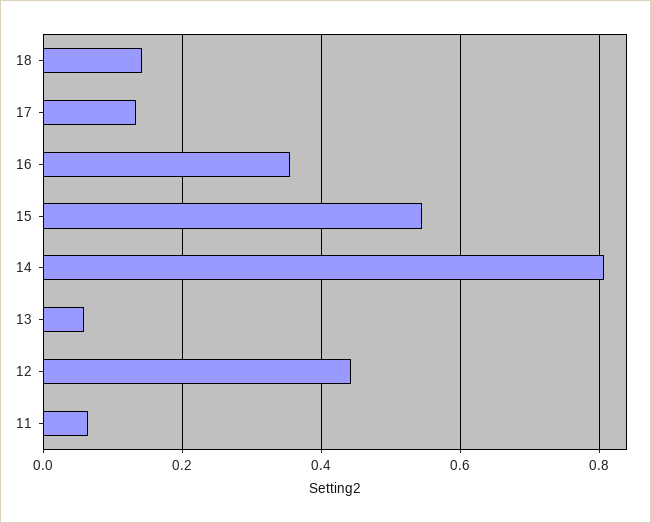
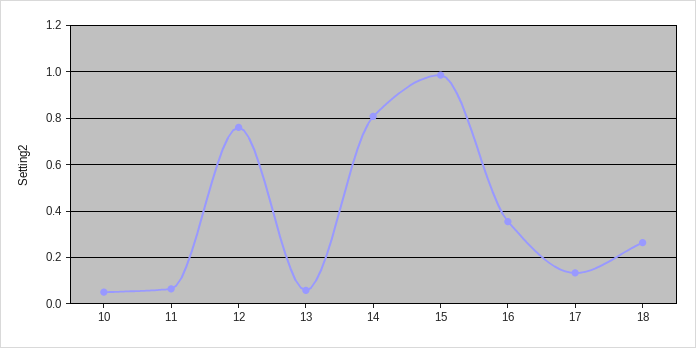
18: 0.14 -> 0.25
15: 0.54 -> 1
12: 0.44 -> 0.75
10: none -> 0.05

